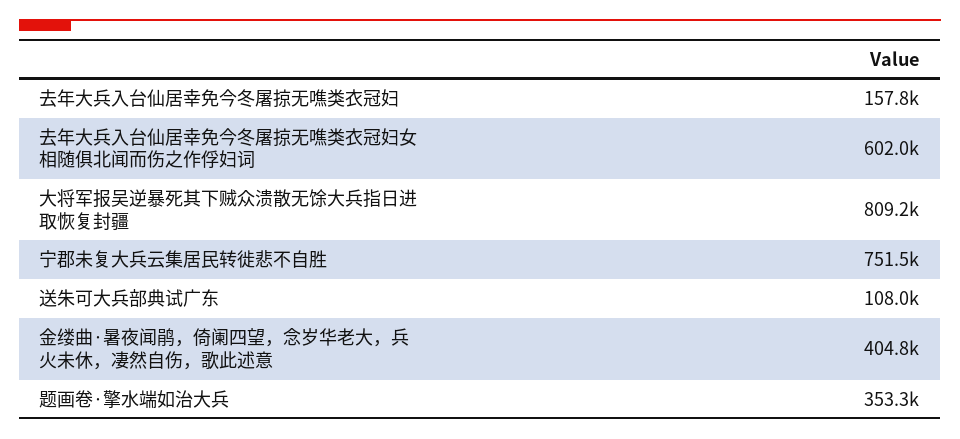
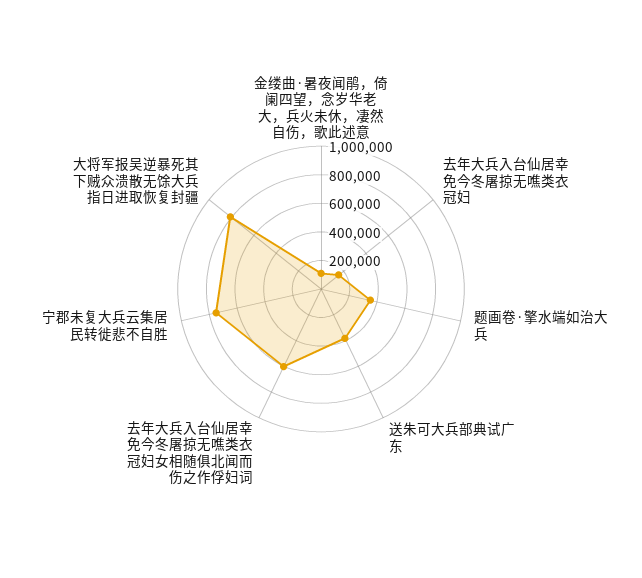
送朱可大兵部典试广东: 108000 -> 400000
金缕曲·暑夜闻鹃，倚阑四望，念岁华老大，兵火未休，凄然自伤，歌此述意: 404800 -> 100000

